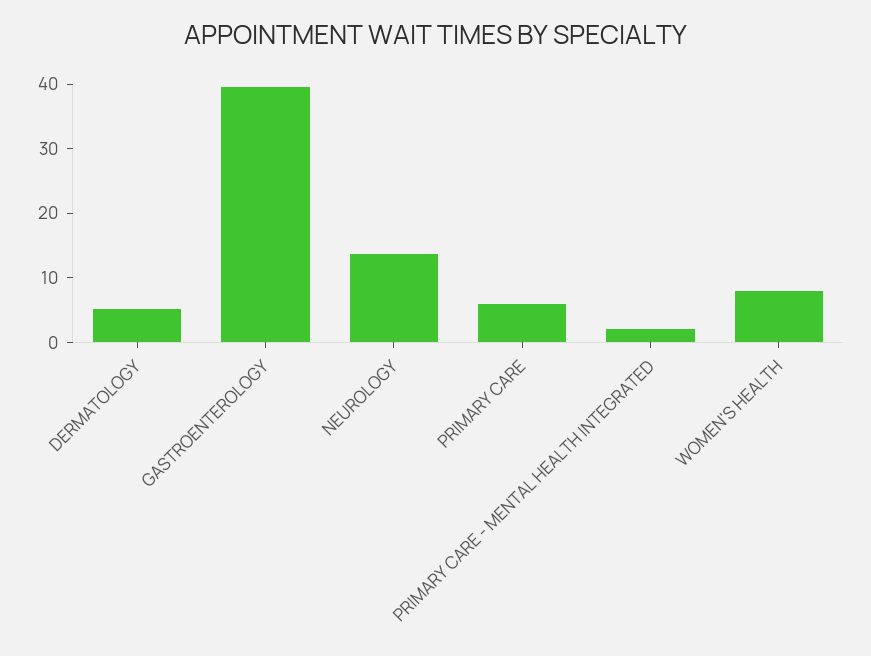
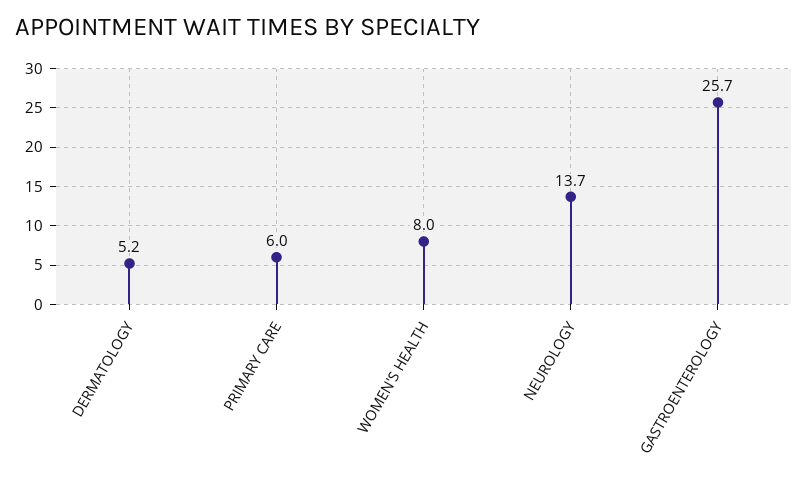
GASTROENTEROLOGY: 40 -> 25.7
PRIMARY CARE - MENTAL HEALTH INTEGRATED: 2 -> none

